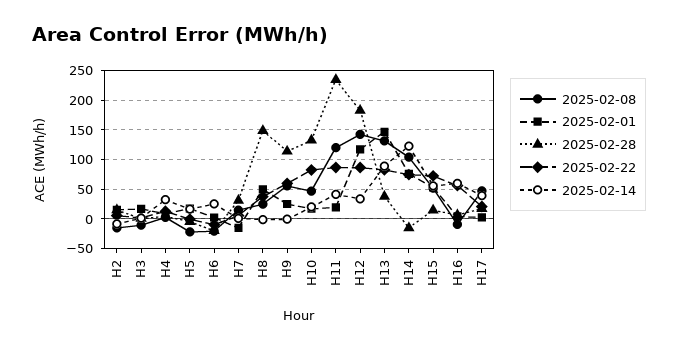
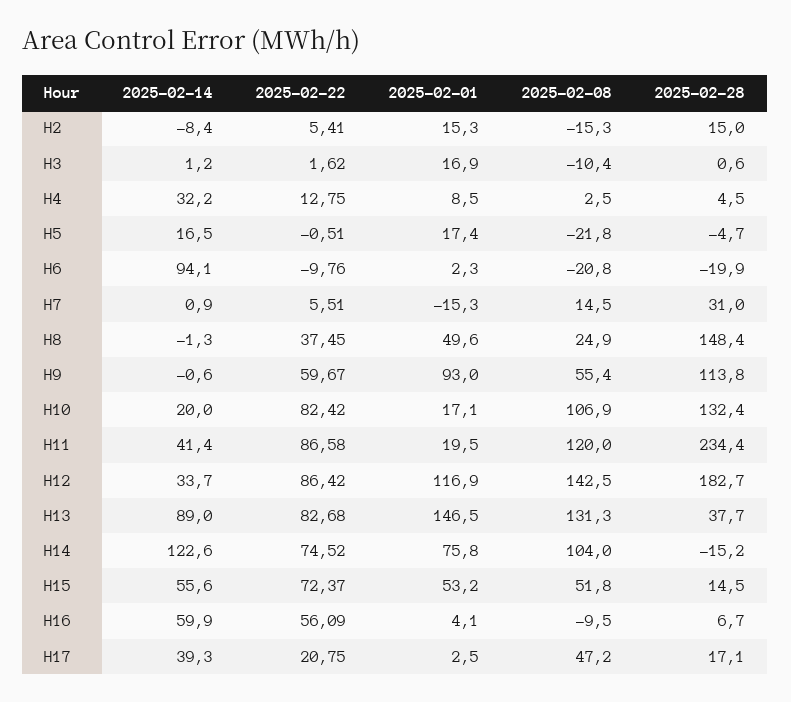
2025-02-14, H6: 25 -> 94.1
2025-02-01, H9: 25 -> 93
2025-02-08, H10: 50 -> 106.9

